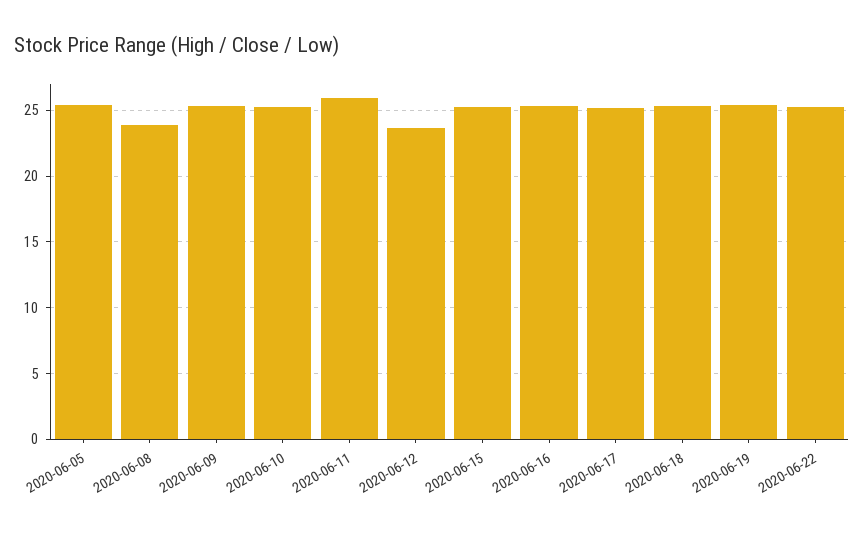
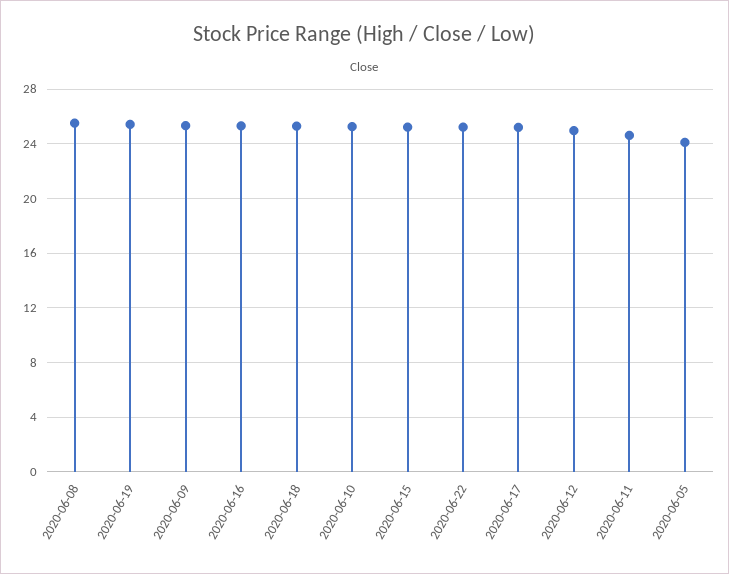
2020-06-05: 25.5 -> 24
2020-06-08: 24 -> 25.5
2020-06-11: 26 -> 24.5
2020-06-12: 23.5 -> 25

